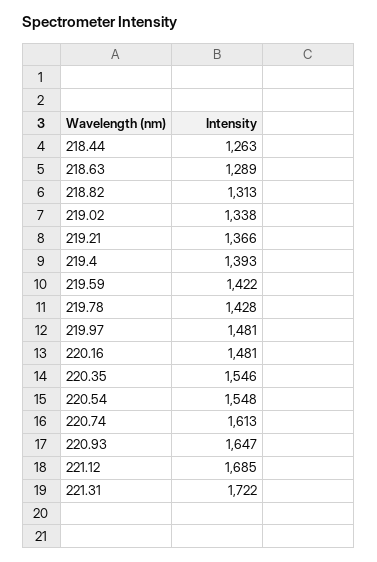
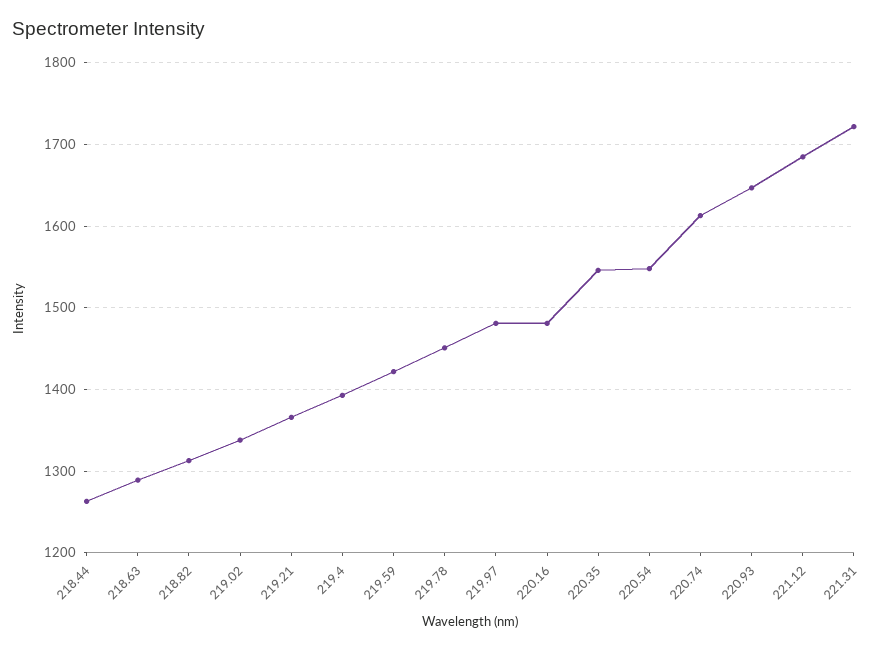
219.78: 1428 -> 1450

